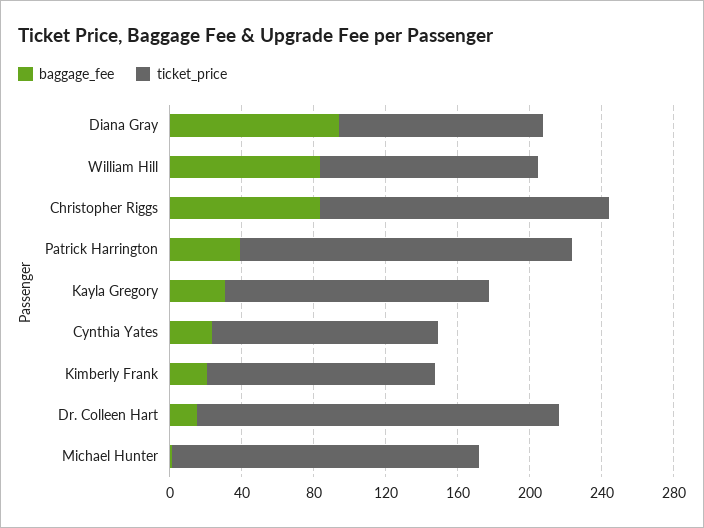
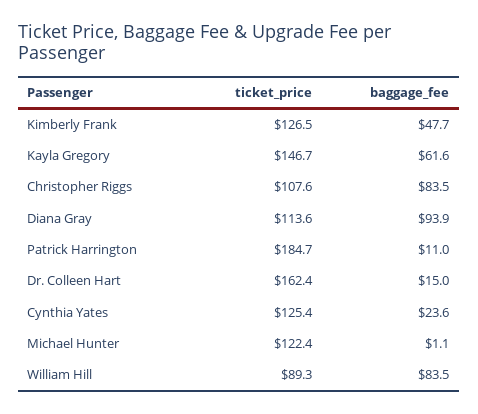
ticket_price, William Hill: 120 -> 89.3
ticket_price, Christopher Riggs: 160 -> 107.6
baggage_fee, Patrick Harrington: 40 -> 11
baggage_fee, Kayla Gregory: 30 -> 61.6
baggage_fee, Kimberly Frank: 20 -> 47.7
ticket_price, Dr. Colleen Hart: 200 -> 162.4
ticket_price, Michael Hunter: 170 -> 122.4

